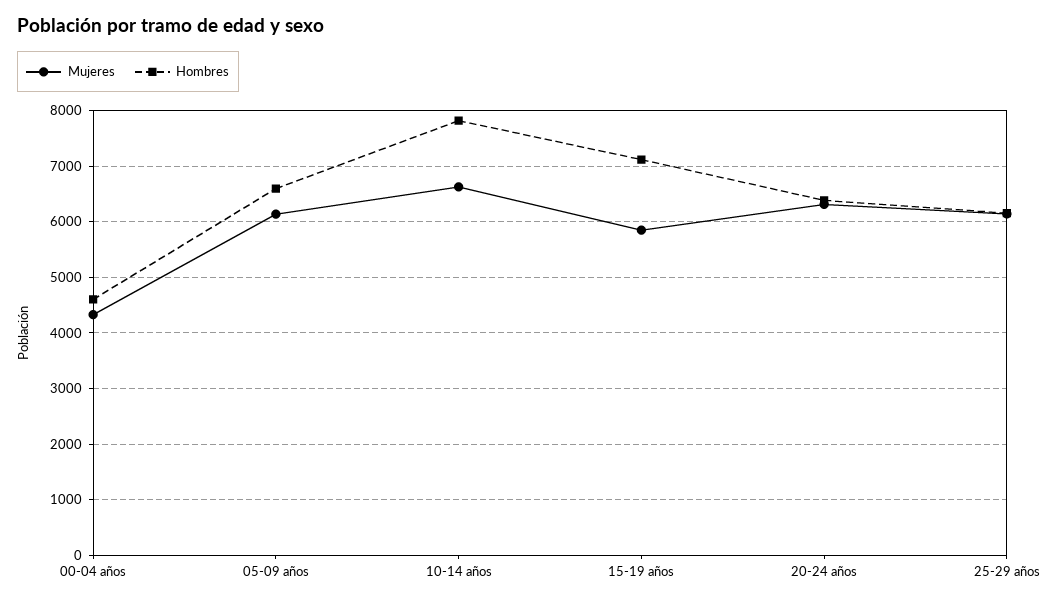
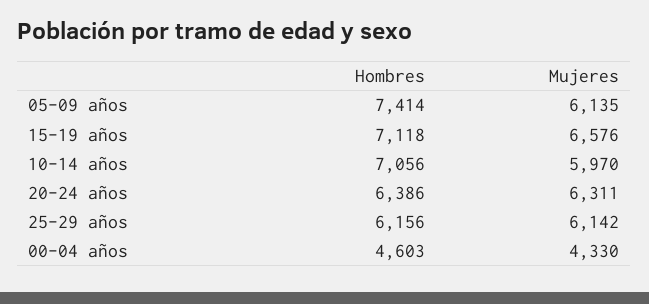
Hombres, 05-09 años: 6600 -> 7414
Mujeres, 10-14 años: 6600 -> 5970
Hombres, 10-14 años: 7800 -> 7056
Mujeres, 15-19 años: 5800 -> 6576

